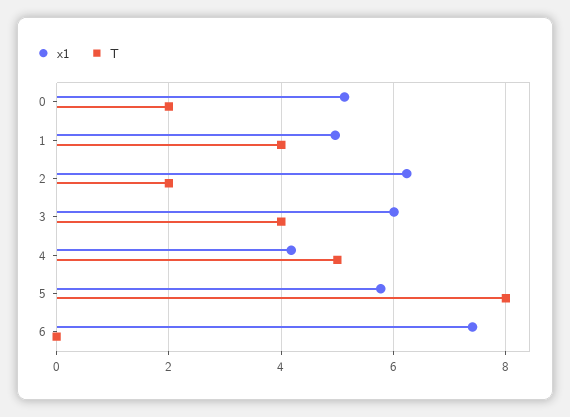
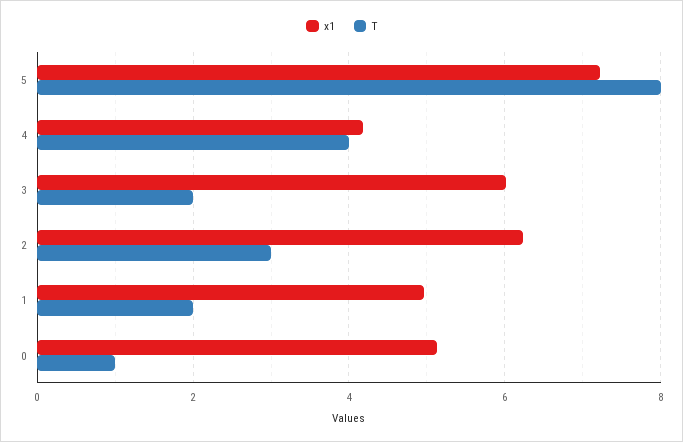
T, 0: 2 -> 1
T, 1: 4 -> 2
T, 2: 2 -> 3
T, 3: 4 -> 2
T, 4: 5 -> 4
x1, 5: 5.8 -> 7.2
x1, 6: 7.4 -> none
T, 6: 0 -> none

